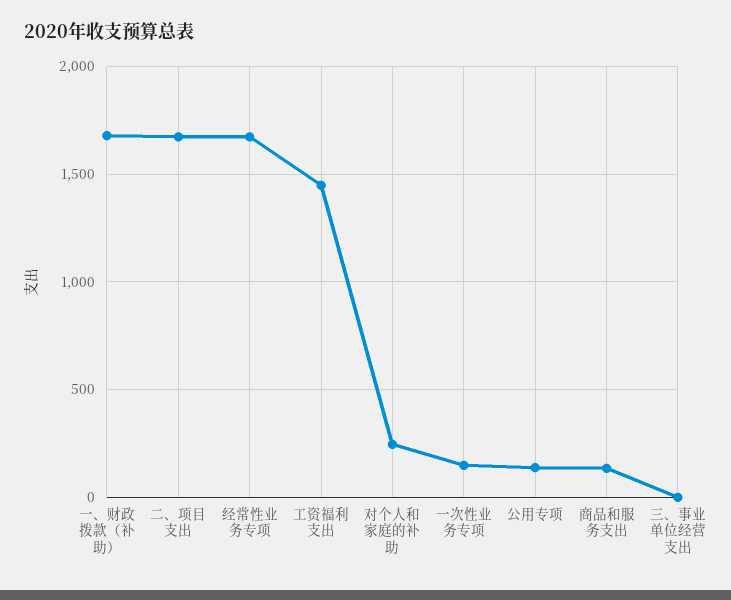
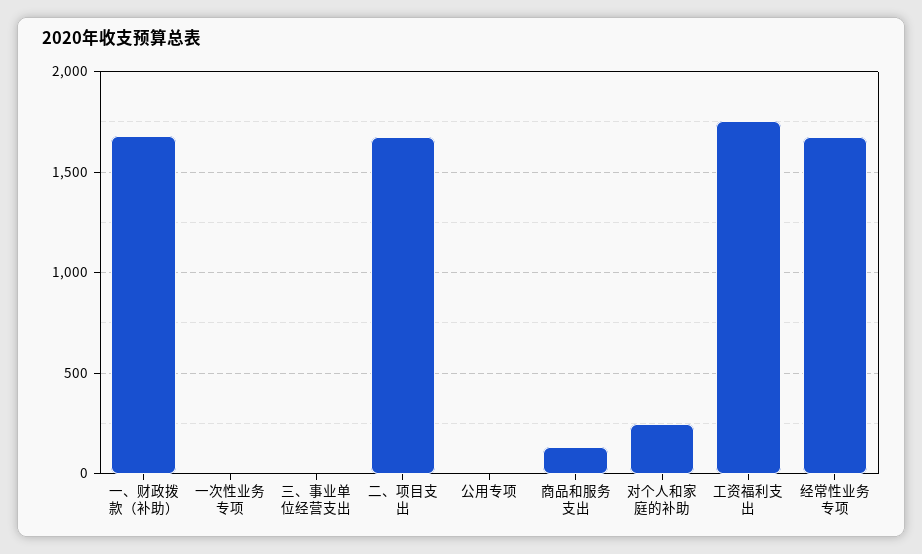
工资福利支出: 1450 -> 1750
一次性业务专项: 150 -> 0
公用专项: 150 -> 0

